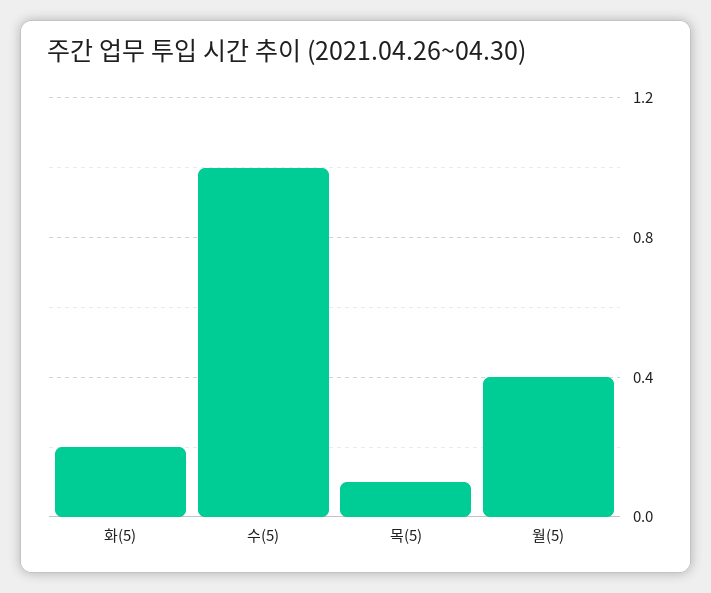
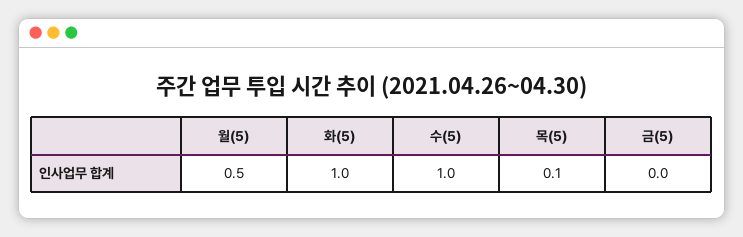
화(5): 0.2 -> 1
월(5): 0.4 -> 0.5
금(5): none -> 0

